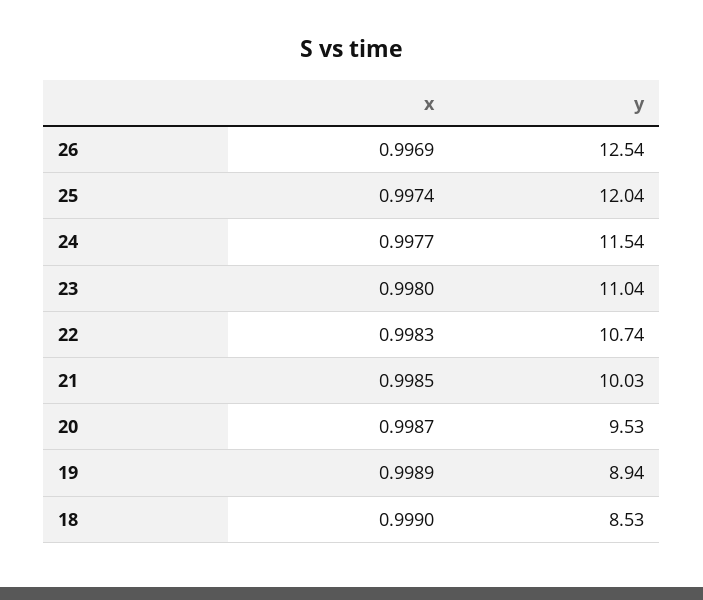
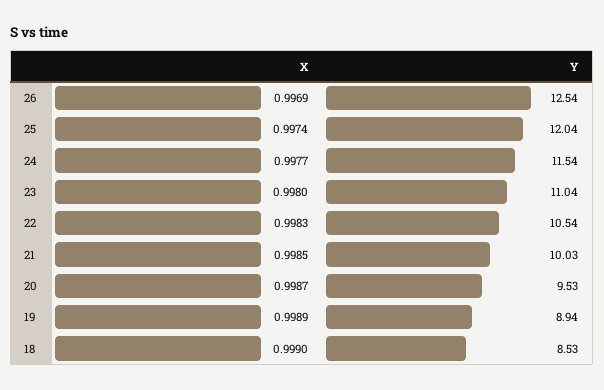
y, 22: 10.74 -> 10.54

